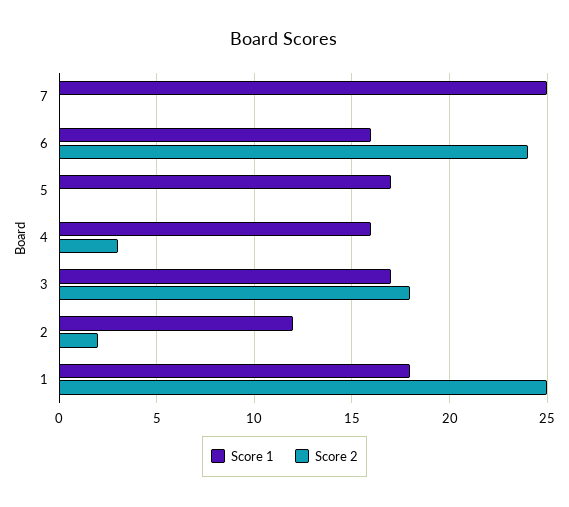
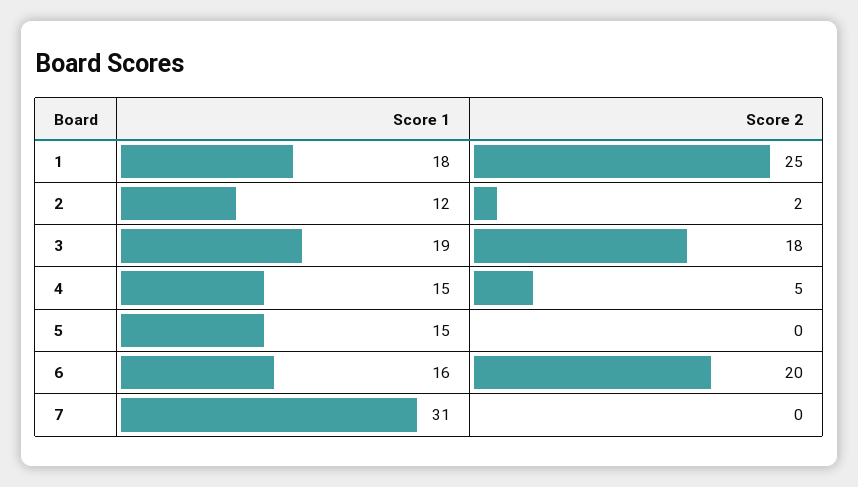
Score 1, 7: 25 -> 31
Score 2, 6: 24 -> 20
Score 1, 5: 17 -> 15
Score 1, 4: 16 -> 15
Score 2, 4: 3 -> 5
Score 1, 3: 17 -> 19

